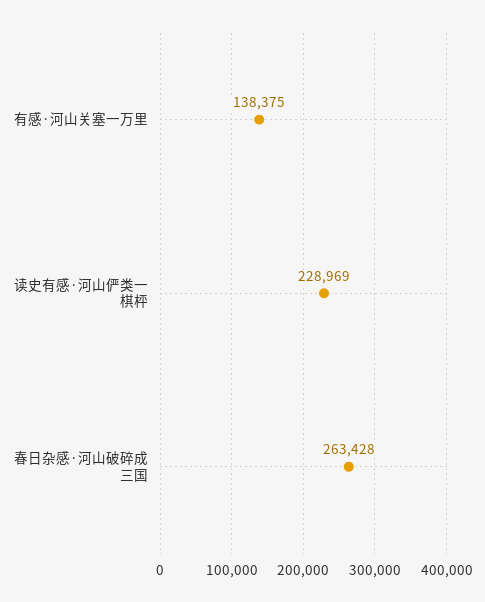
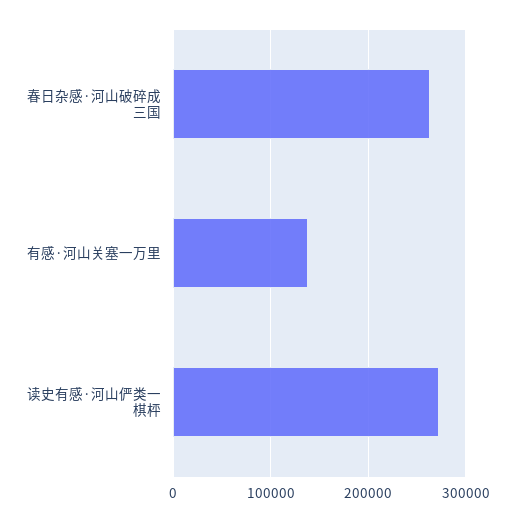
读史有感·河山俨类一棋枰: 228969 -> 270000

